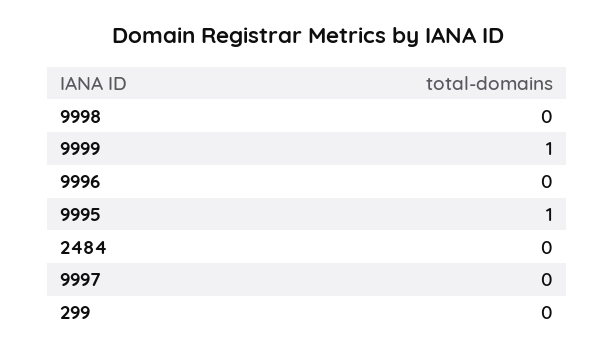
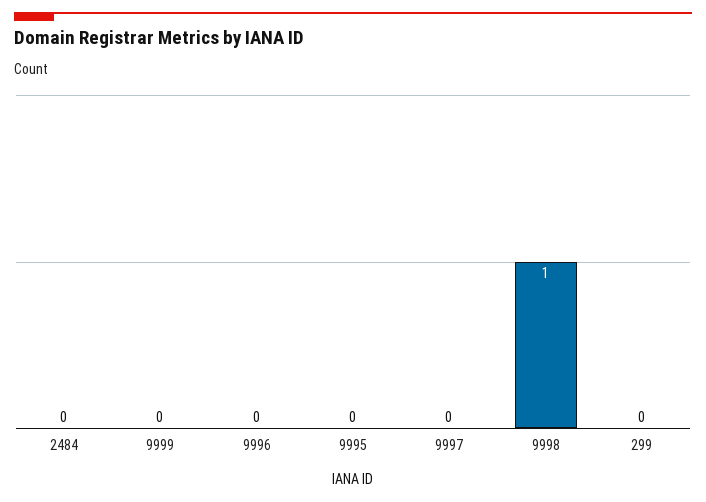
9998: 0 -> 1
9999: 1 -> 0
9995: 1 -> 0

